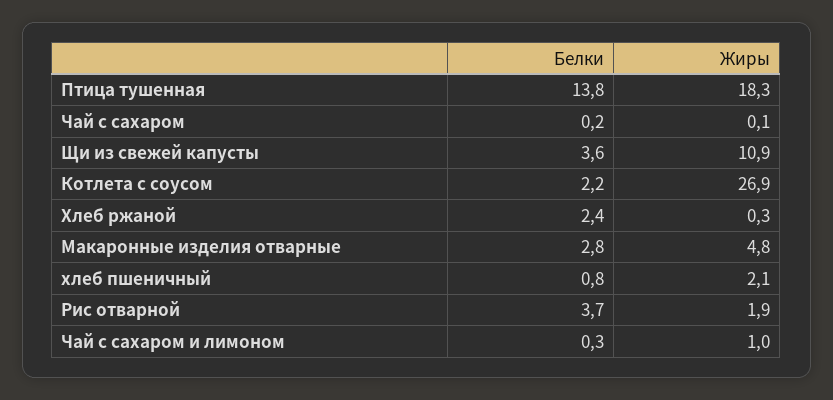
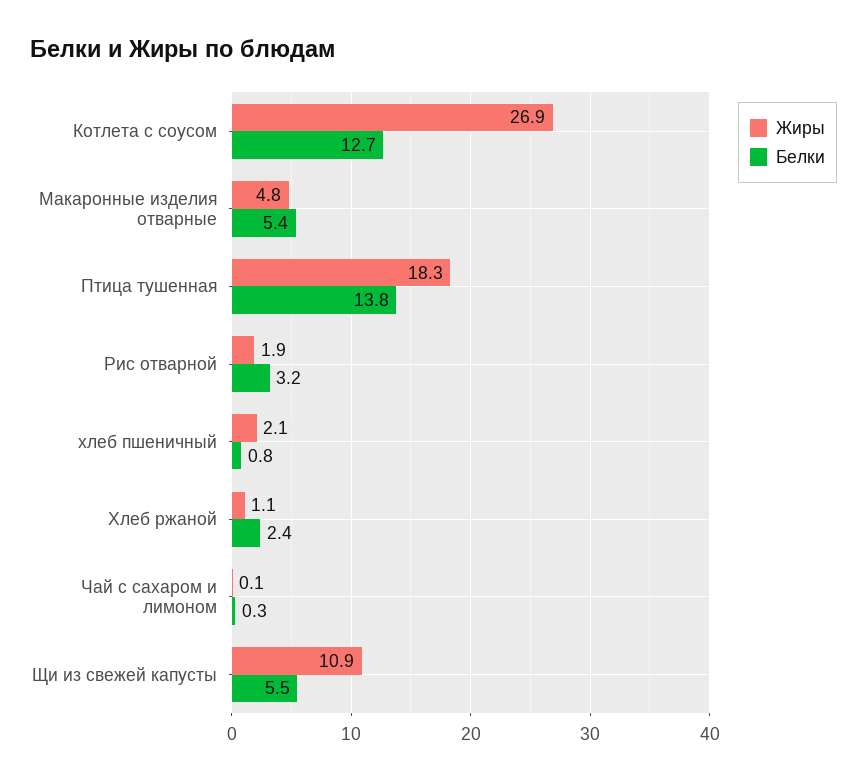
Белки, Чай с сахаром: 0.2 -> none
Жиры, Чай с сахаром: 0.1 -> none
Белки, Щи из свежей капусты: 3.6 -> 5.5
Белки, Котлета с соусом: 2.2 -> 12.7
Жиры, Хлеб ржаной: 0.3 -> 1.1
Белки, Макаронные изделия отварные: 2.8 -> 5.4
Белки, Рис отварной: 3.7 -> 3.2
Жиры, Чай с сахаром и лимоном: 1 -> 0.1

